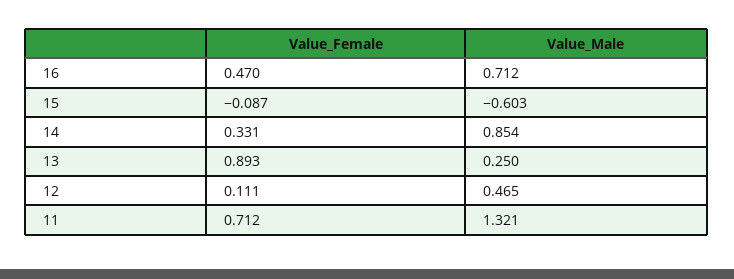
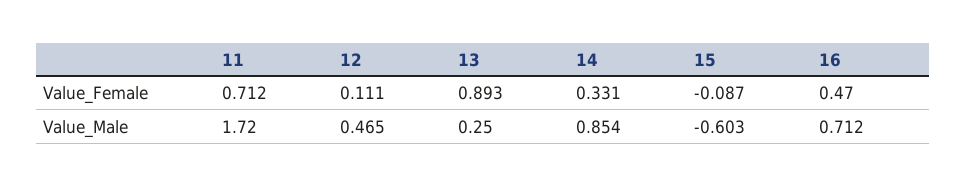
Value_Male, 11: 1.321 -> 1.72

